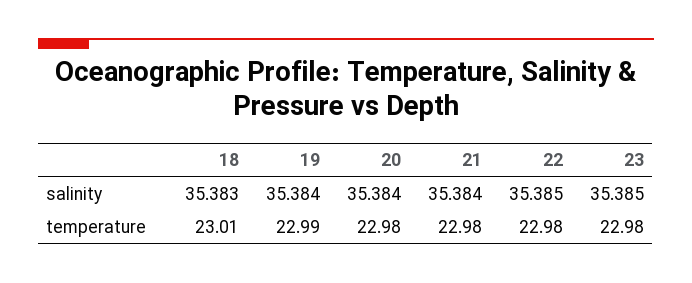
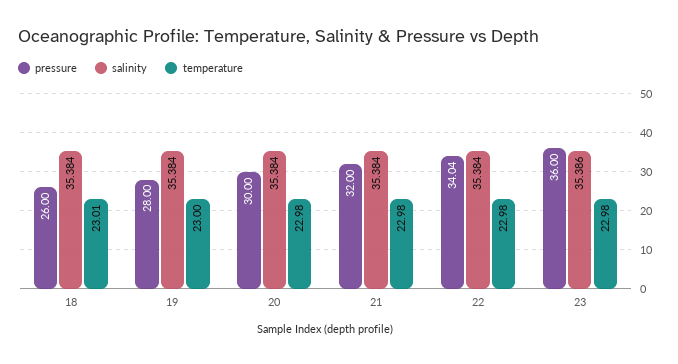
salinity, 18: 35.383 -> 35.384
salinity, 22: 35.385 -> 35.384
salinity, 23: 35.385 -> 35.386
temperature, 19: 22.99 -> 23
pressure, 18: none -> 26
pressure, 19: none -> 28
pressure, 20: none -> 30
pressure, 21: none -> 32
pressure, 22: none -> 34.04
pressure, 23: none -> 36

